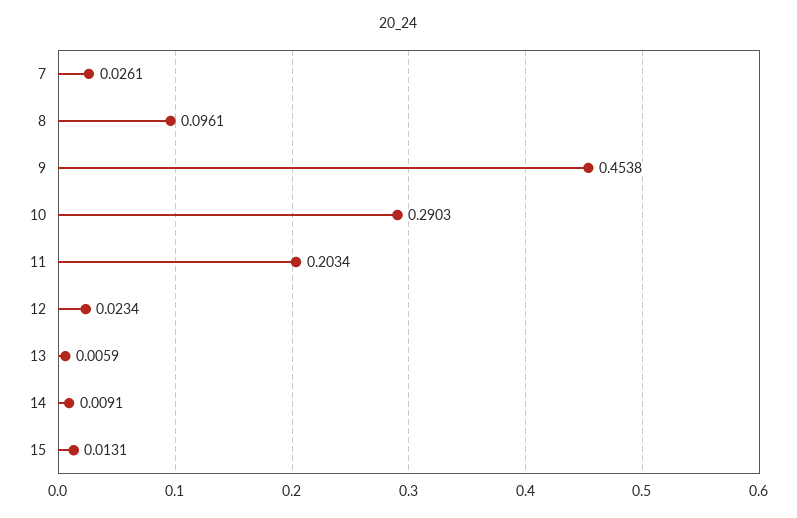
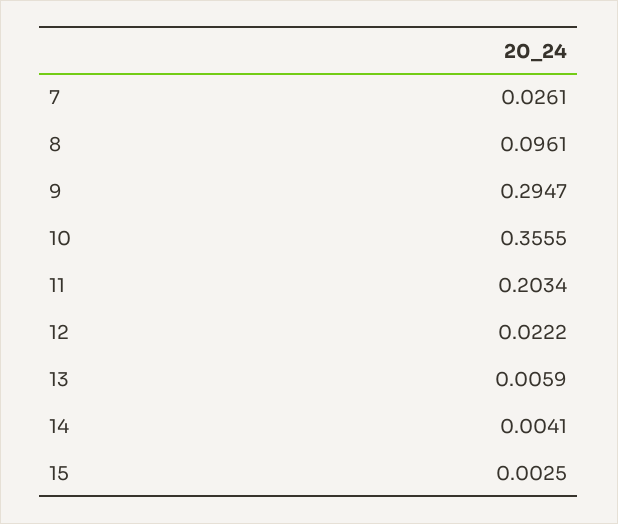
9: 0.4538 -> 0.2947
10: 0.2903 -> 0.3555
12: 0.0234 -> 0.0222
14: 0.0091 -> 0.0041
15: 0.0131 -> 0.0025

